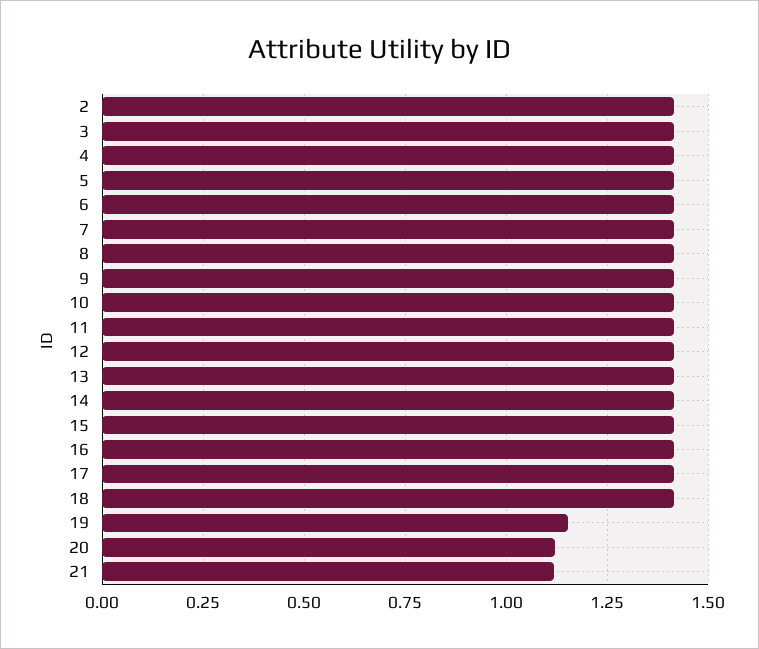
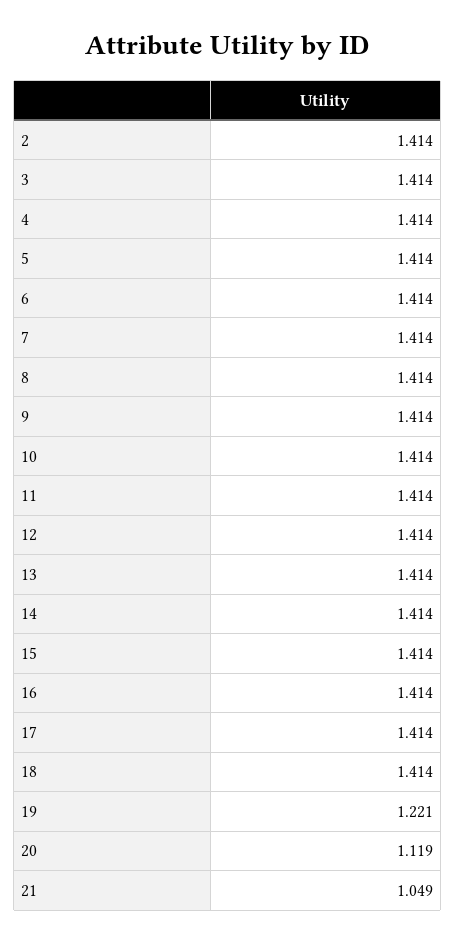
19: 1.15 -> 1.221
21: 1.125 -> 1.049

